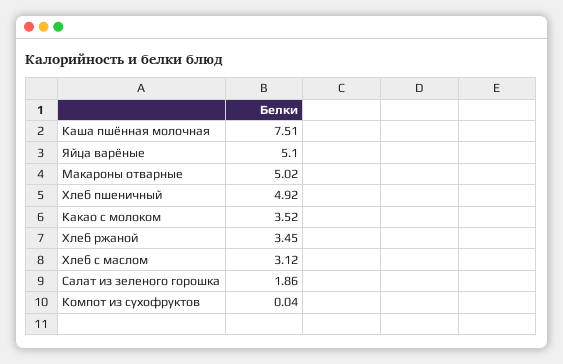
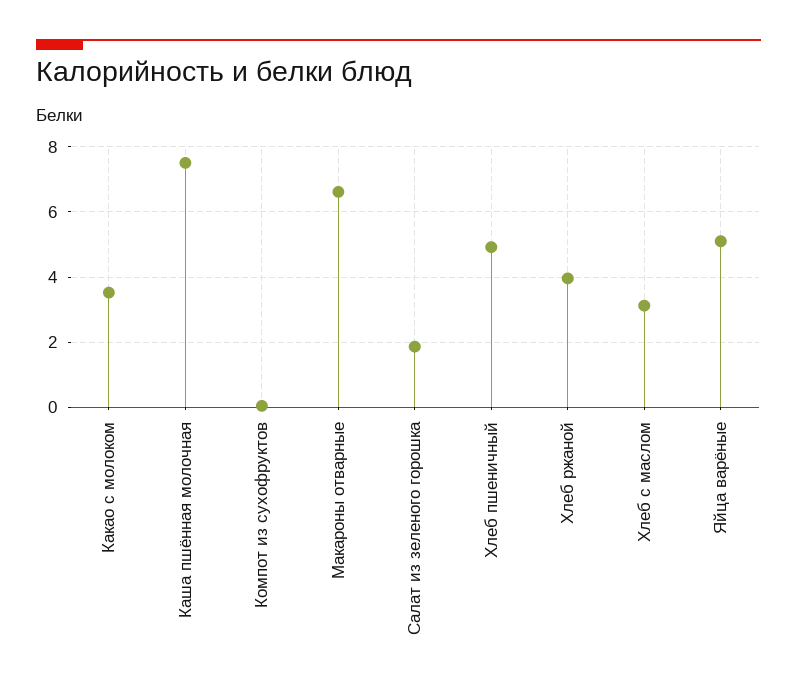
Макароны отварные: 5.02 -> 6.6
Хлеб ржаной: 3.45 -> 4

